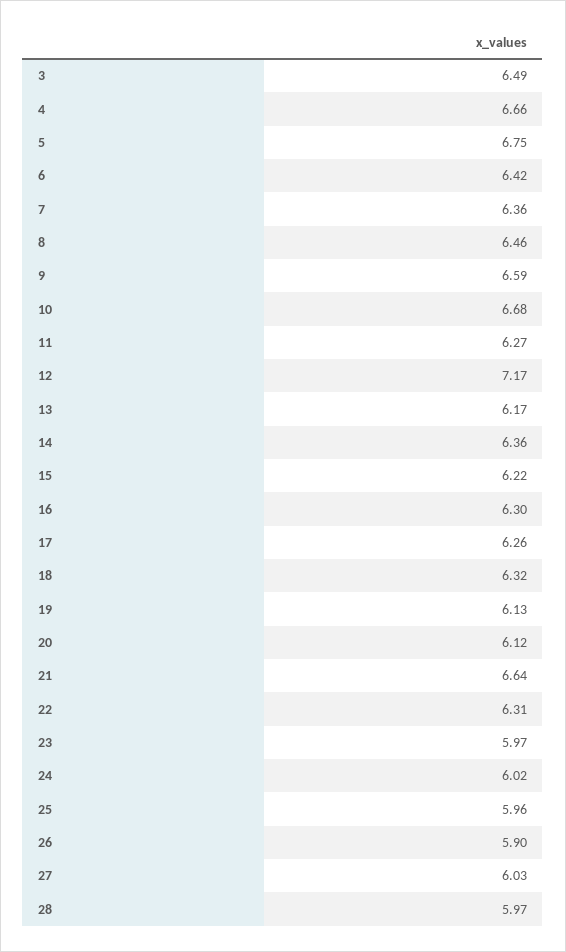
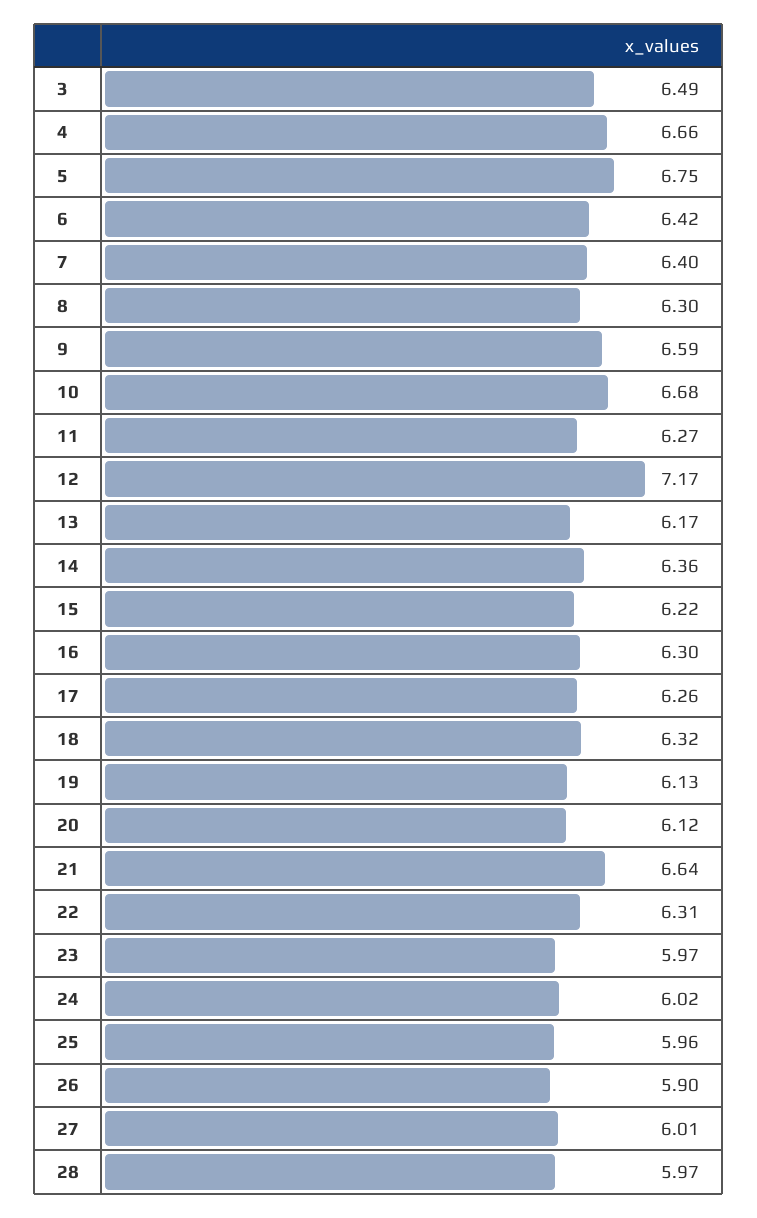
7: 6.36 -> 6.4
8: 6.46 -> 6.3
27: 6.03 -> 6.01

